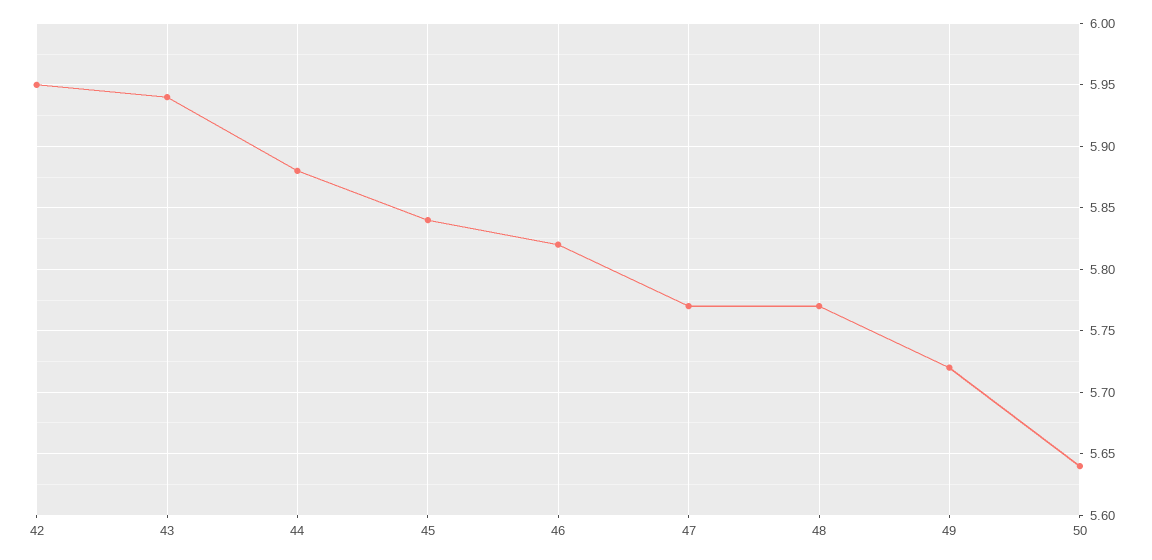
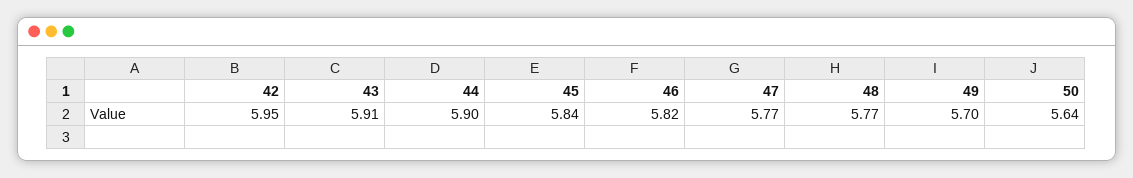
43: 5.94 -> 5.91
44: 5.88 -> 5.9
49: 5.72 -> 5.7

